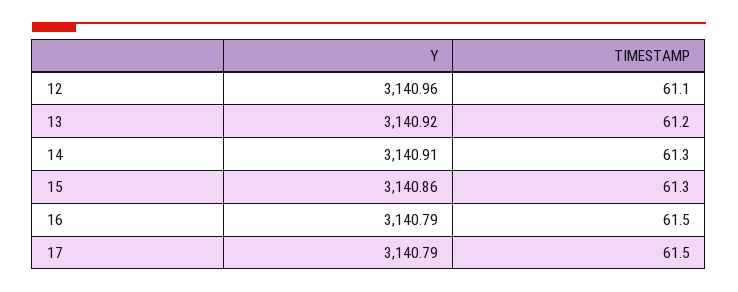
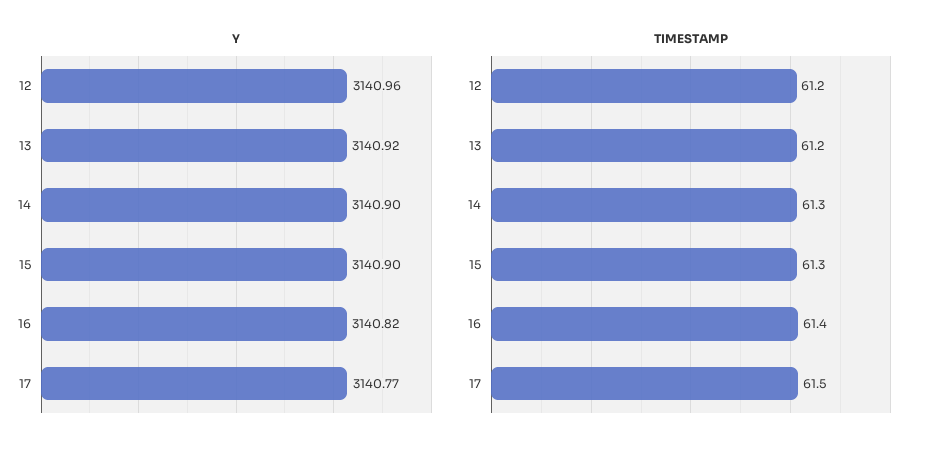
TIMESTAMP, 12: 61.1 -> 61.2
Y, 14: 3140.91 -> 3140.9
Y, 15: 3140.86 -> 3140.9
Y, 16: 3140.79 -> 3140.82
TIMESTAMP, 16: 61.5 -> 61.4
Y, 17: 3140.79 -> 3140.77

